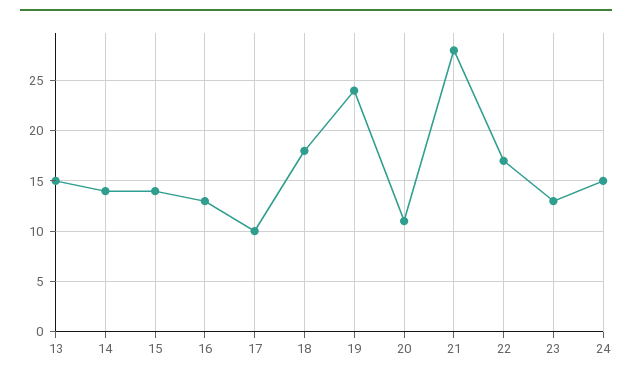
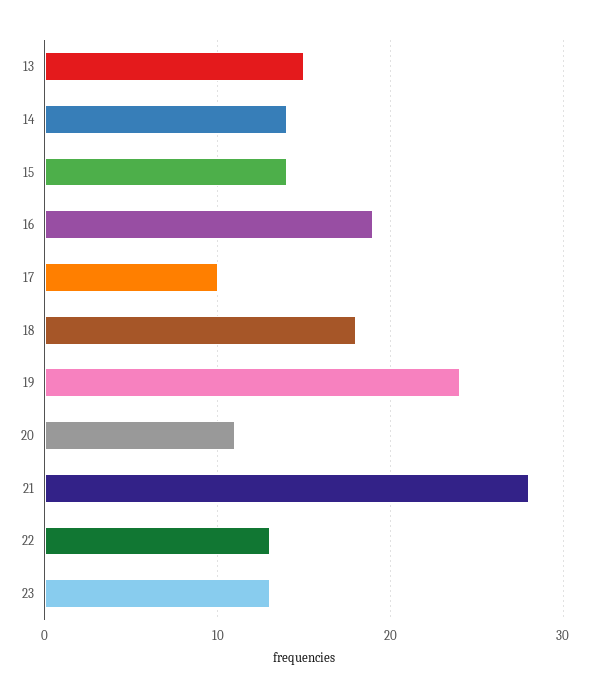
16: 13 -> 19
22: 17 -> 13
24: 15 -> none

